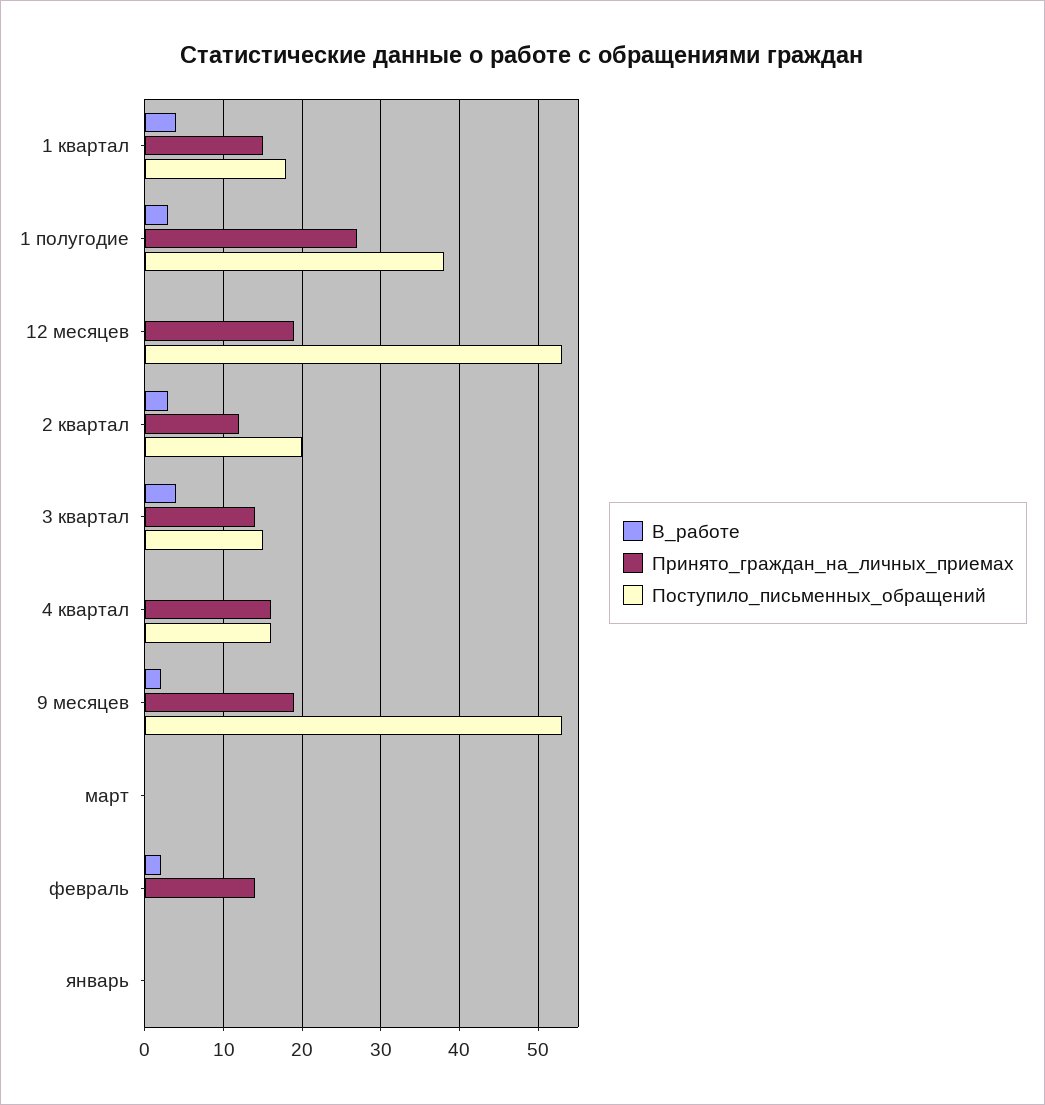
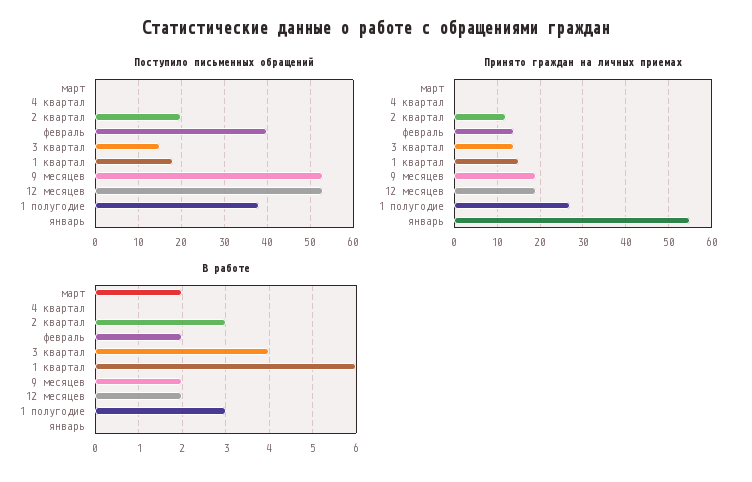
В_работе, 1 квартал: 4 -> 6
В_работе, 12 месяцев: 0 -> 2
Принято_граждан_на_личных_приемах, 4 квартал: 16 -> 0
Поступило_письменных_обращений, 4 квартал: 16 -> 0
В_работе, март: 0 -> 2
Поступило_письменных_обращений, февраль: 0 -> 40
Принято_граждан_на_личных_приемах, январь: 0 -> 55

